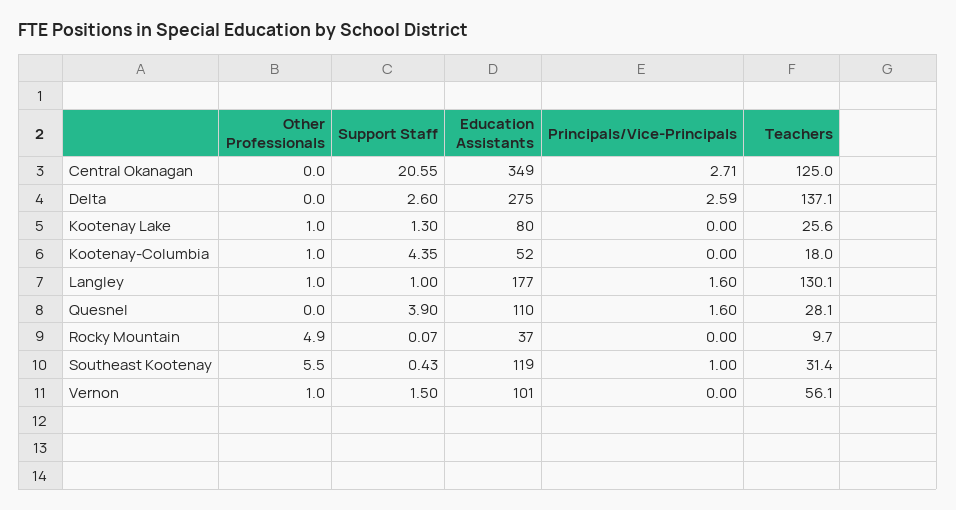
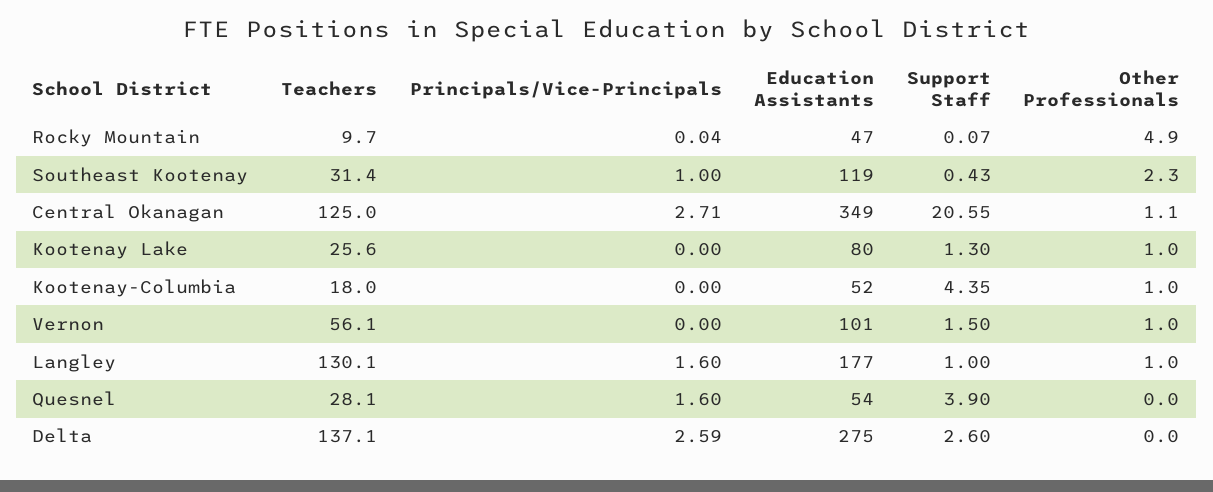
Other Professionals, Central Okanagan: 0 -> 1.1
Education Assistants, Quesnel: 110 -> 54
Education Assistants, Rocky Mountain: 37 -> 47
Principals/Vice-Principals, Rocky Mountain: 0 -> 0.04
Other Professionals, Southeast Kootenay: 5.5 -> 2.3

